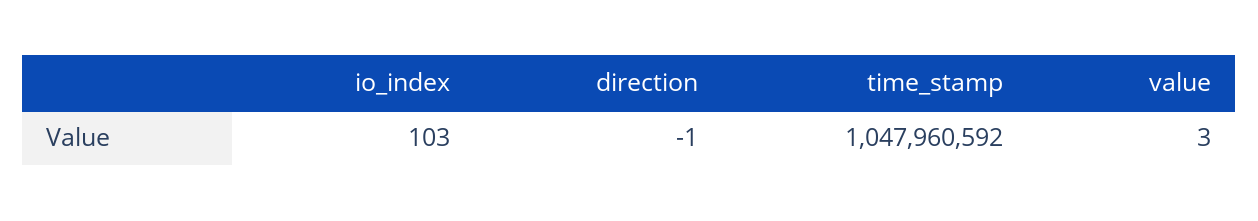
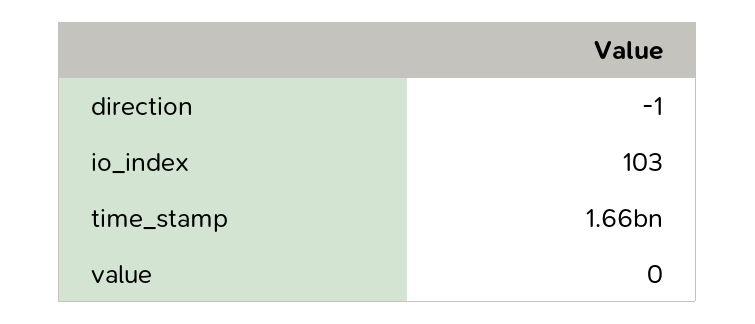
time_stamp: 1047960592 -> 1660000000
value: 3 -> 0

